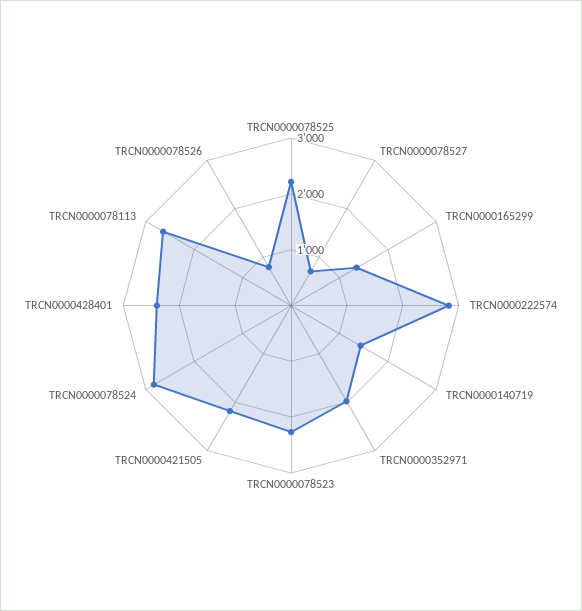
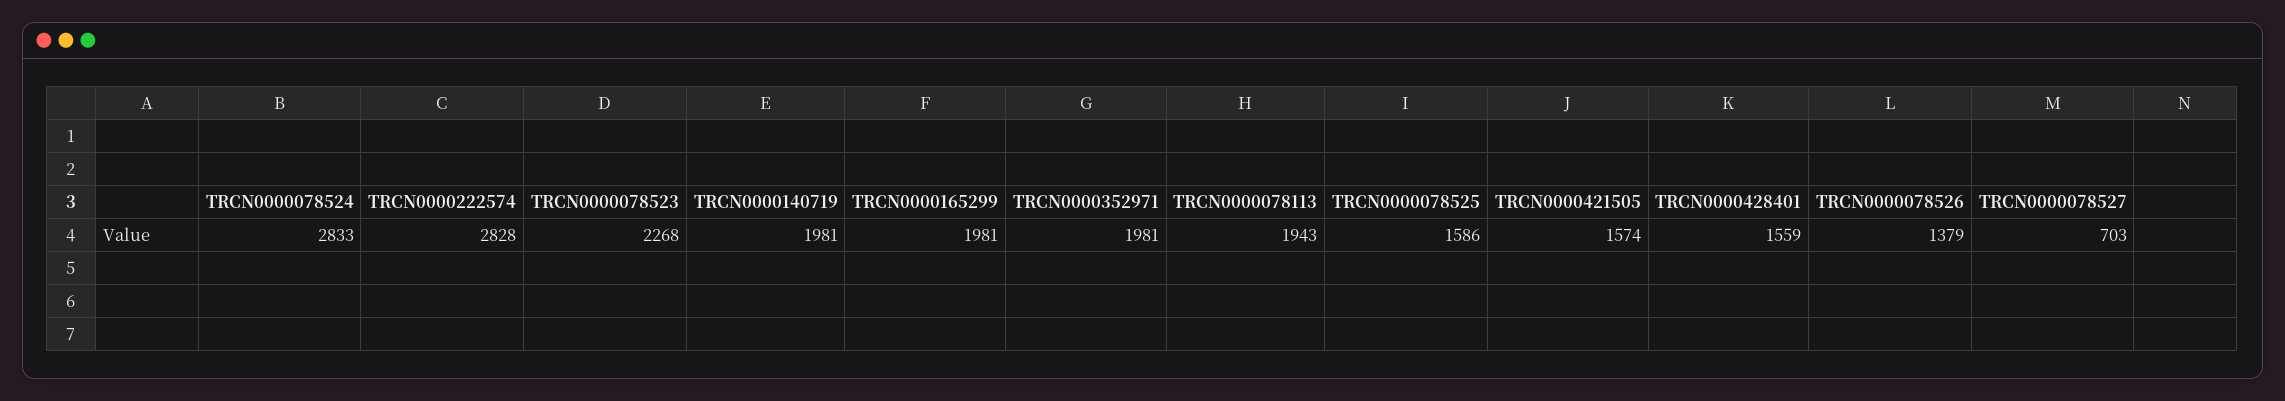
TRCN0000078525: 2200 -> 1586
TRCN0000165299: 1400 -> 1981
TRCN0000140719: 1400 -> 1981
TRCN0000421505: 2200 -> 1574
TRCN0000428401: 2400 -> 1559
TRCN0000078113: 2600 -> 1943
TRCN0000078526: 800 -> 1379

